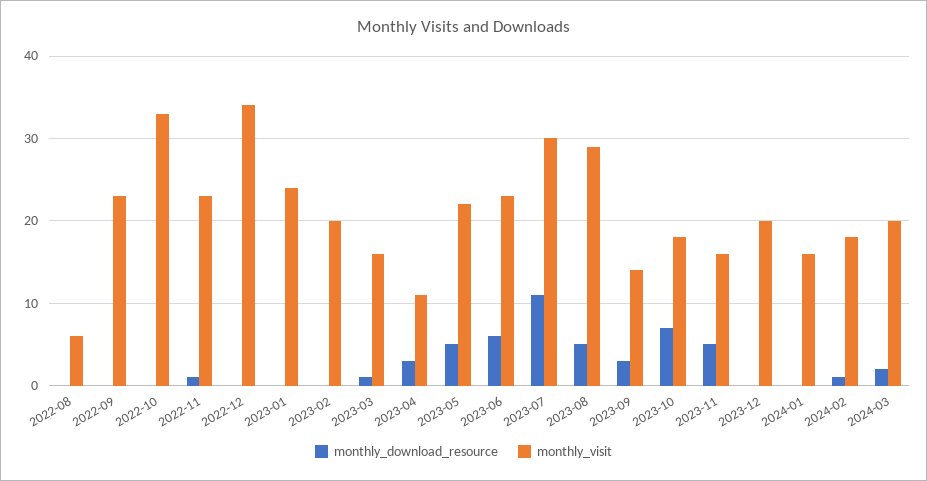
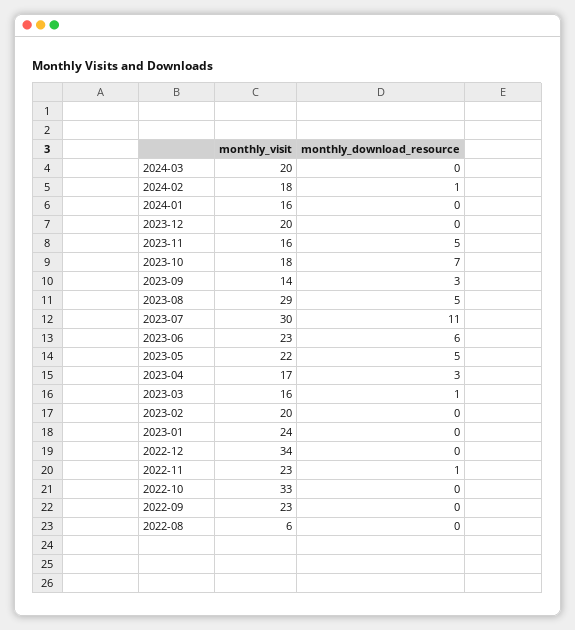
monthly_visit, 2023-04: 11 -> 17
monthly_download_resource, 2024-03: 2 -> 0

